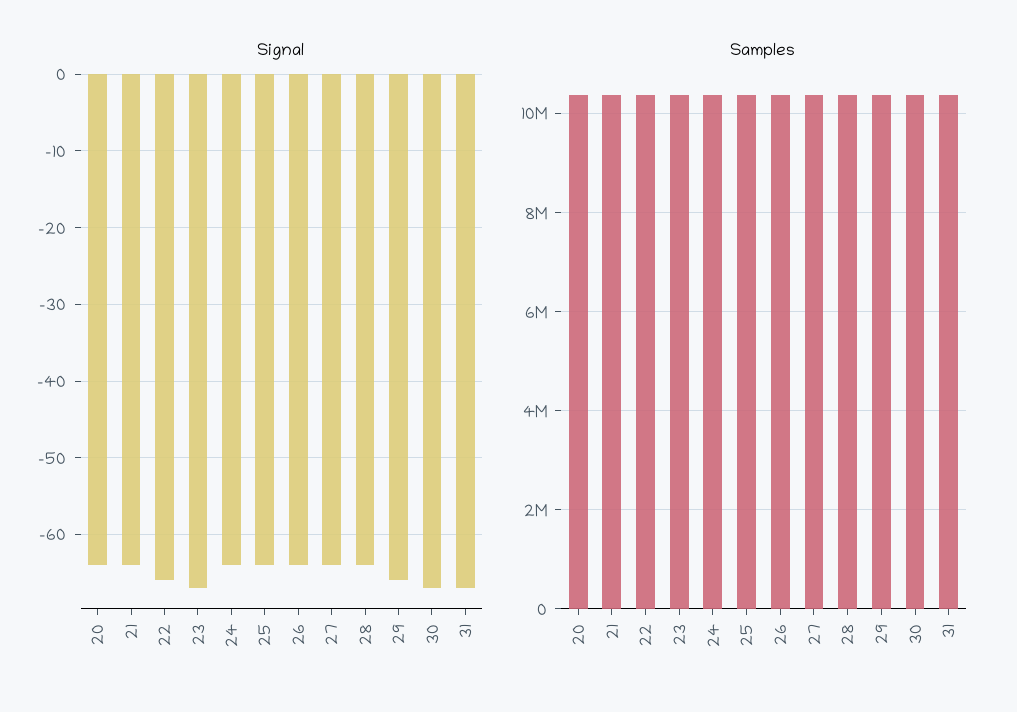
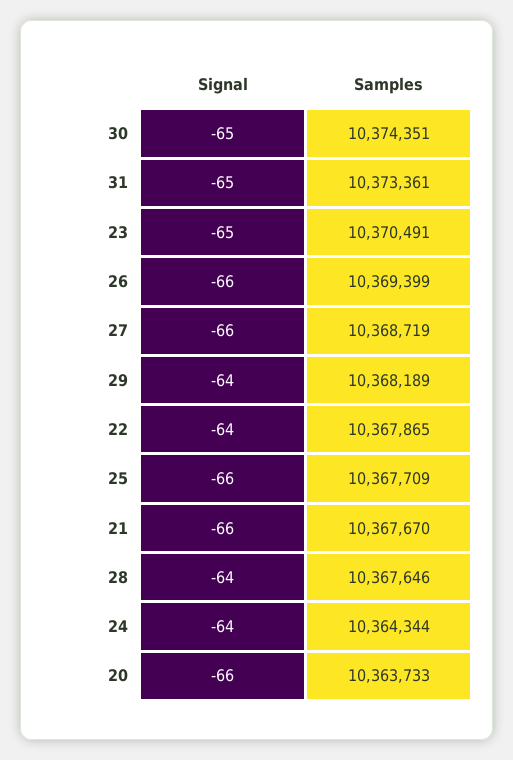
Signal, 20: -64 -> -66
Signal, 21: -64 -> -66
Signal, 22: -66 -> -64
Signal, 23: -67 -> -65
Signal, 25: -64 -> -66
Signal, 26: -64 -> -66
Signal, 27: -64 -> -66
Signal, 29: -66 -> -64
Signal, 30: -67 -> -65
Signal, 31: -67 -> -65

